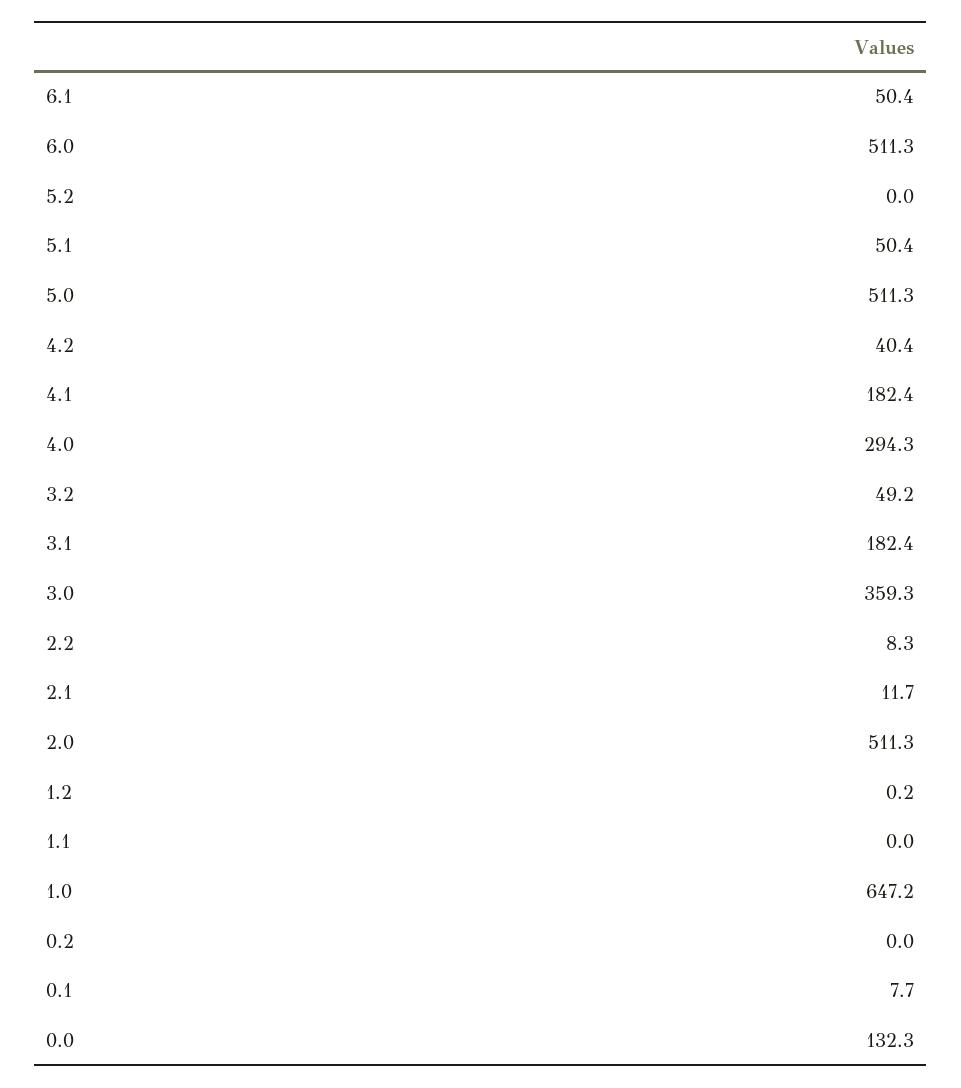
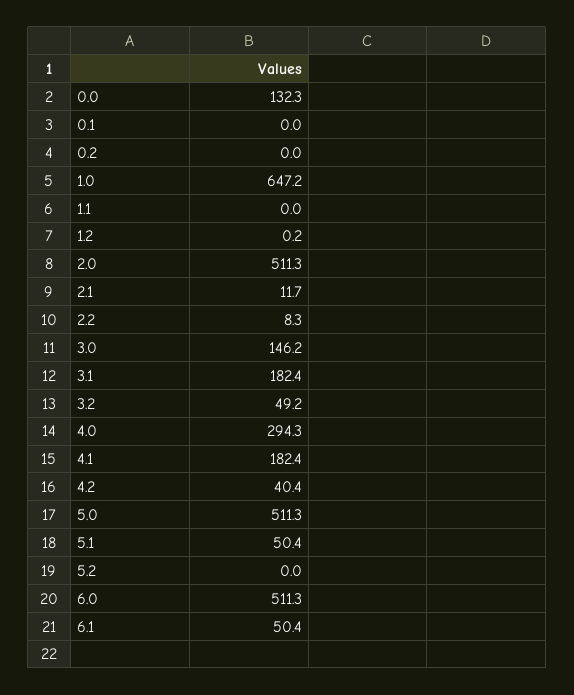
3.0: 359.3 -> 146.2
0.1: 7.7 -> 0

